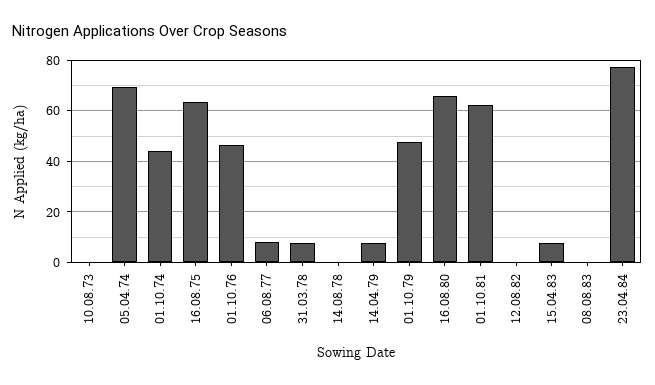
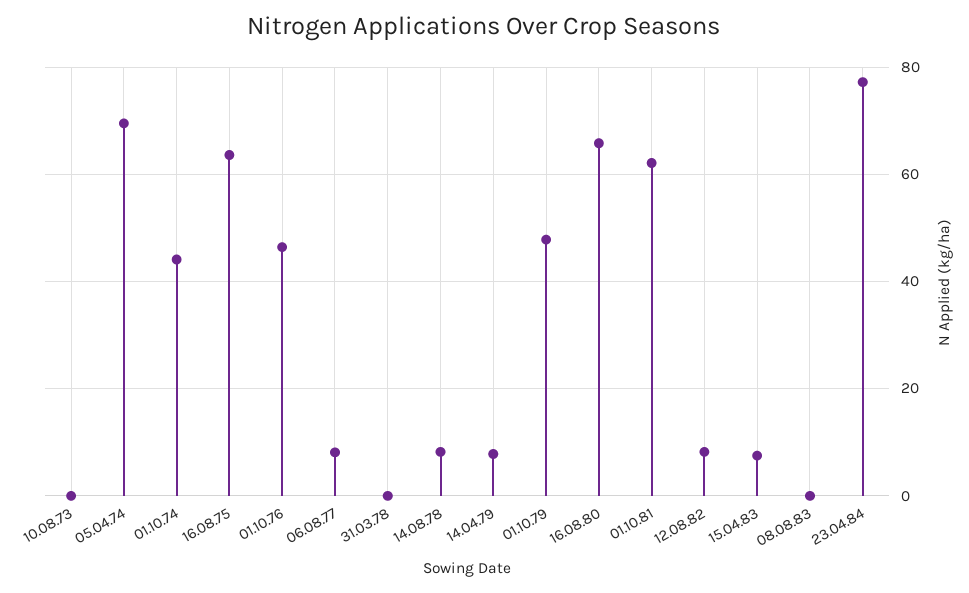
31.03.78: 7.5 -> 0
14.08.78: 0 -> 8
12.08.82: 0 -> 8

